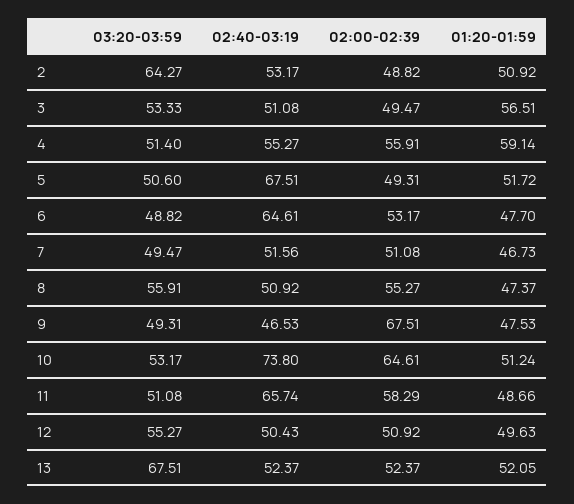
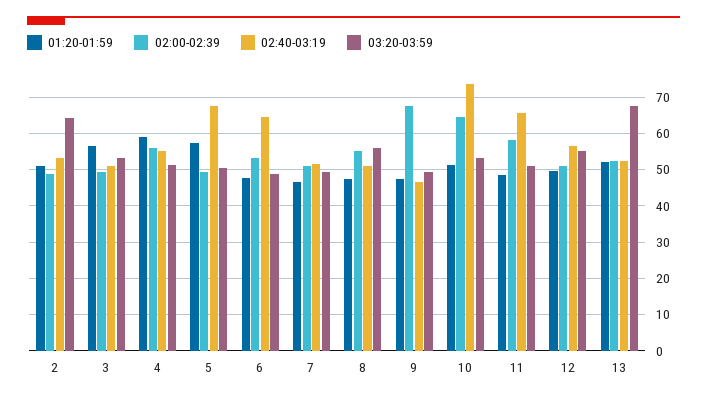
01:20-01:59, 5: 51.72 -> 58
02:40-03:19, 12: 50.43 -> 56

